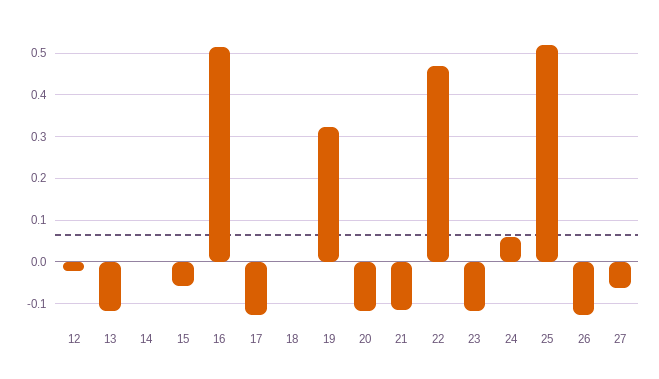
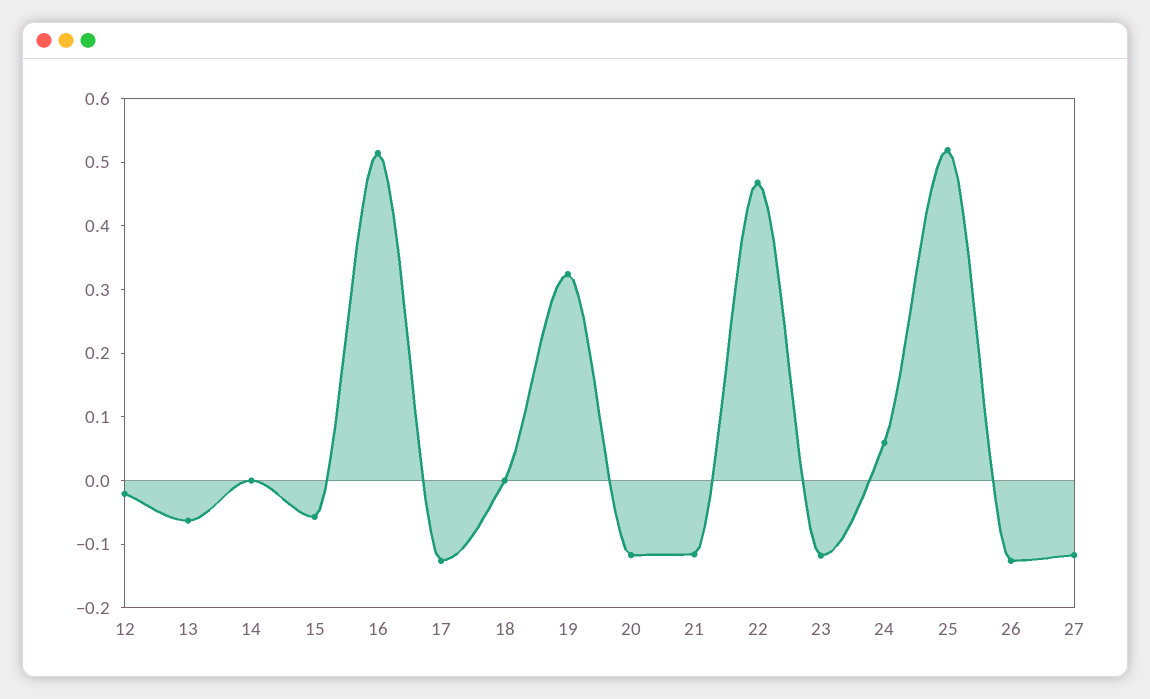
13: -0.12 -> -0.06
27: -0.06 -> -0.12

